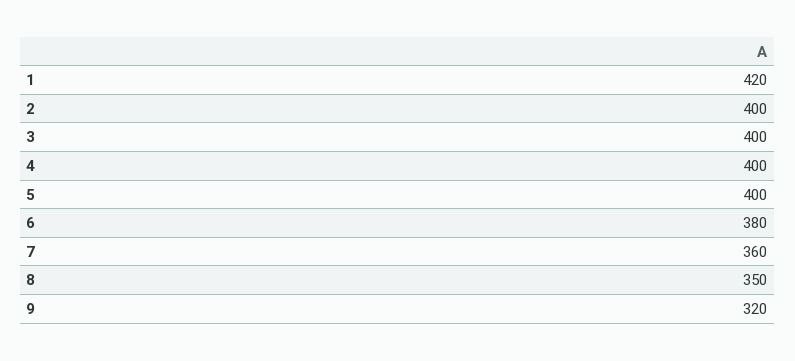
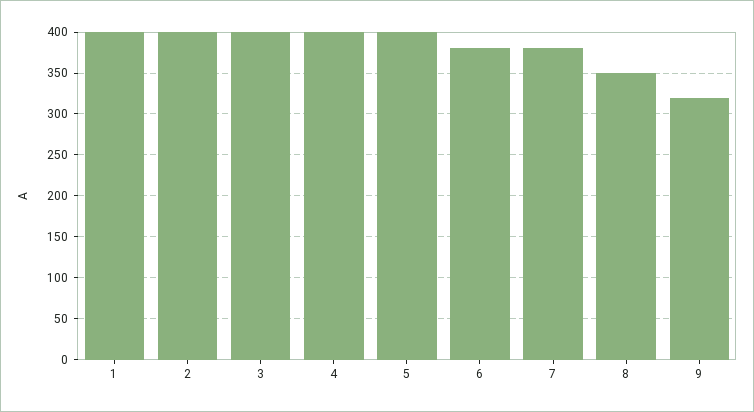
1: 420 -> 400
7: 360 -> 380

